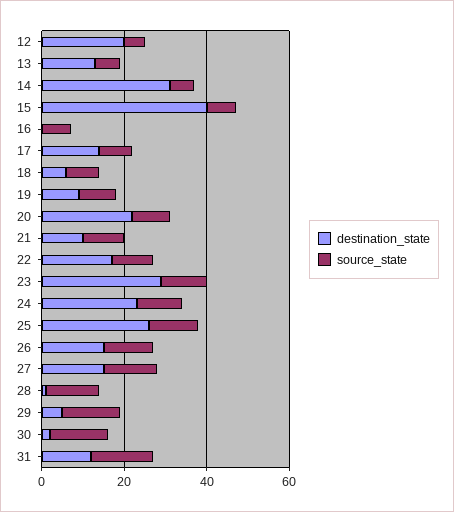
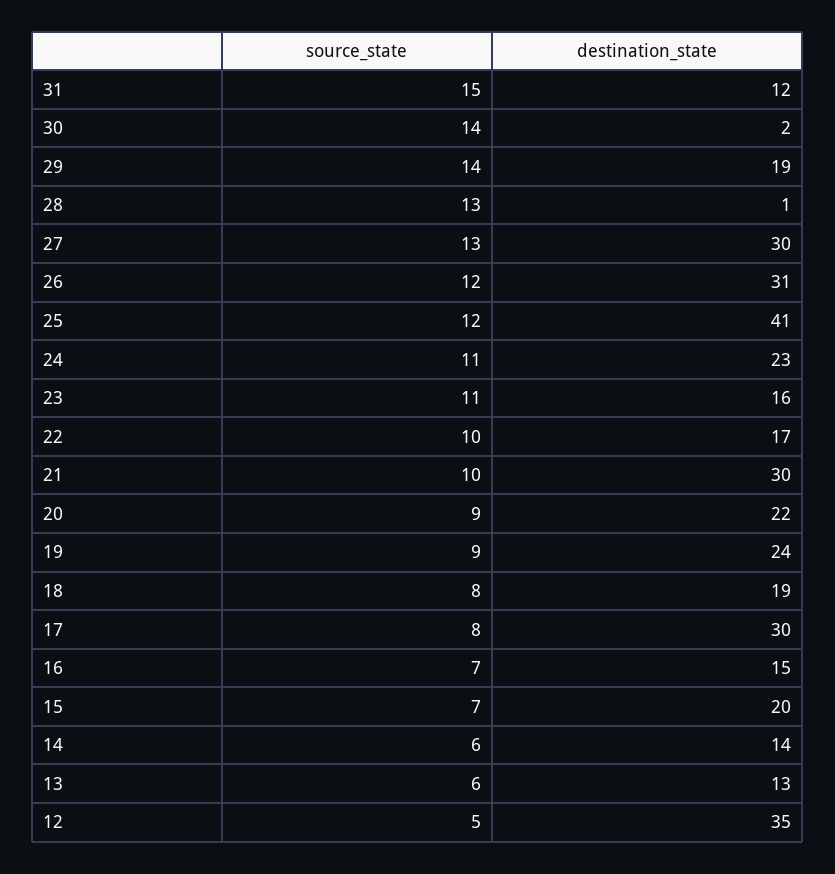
destination_state, 12: 20 -> 35
destination_state, 14: 30 -> 14
destination_state, 15: 40 -> 20
destination_state, 16: 0 -> 15
destination_state, 17: 15 -> 30
destination_state, 18: 5 -> 19
destination_state, 19: 10 -> 24
destination_state, 21: 10 -> 30
destination_state, 23: 30 -> 16
destination_state, 25: 25 -> 41
destination_state, 26: 15 -> 31
destination_state, 27: 15 -> 30
destination_state, 29: 5 -> 19

